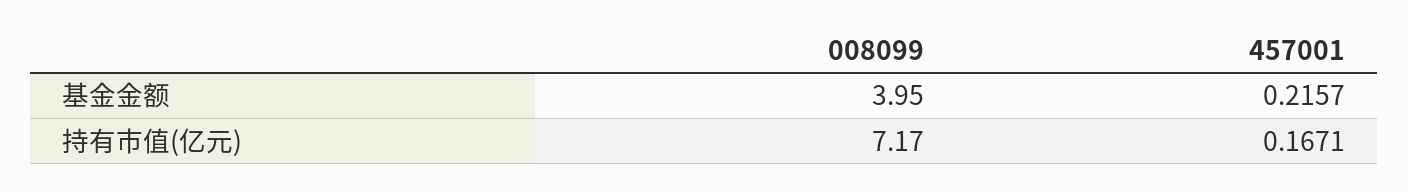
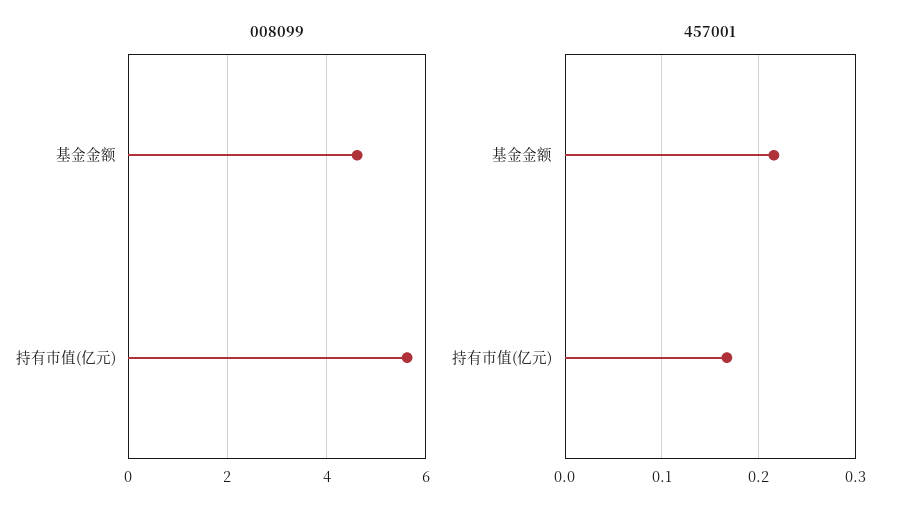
008099, 基金金额: 3.95 -> 4.6
008099, 持有市值(亿元): 7.17 -> 5.6

